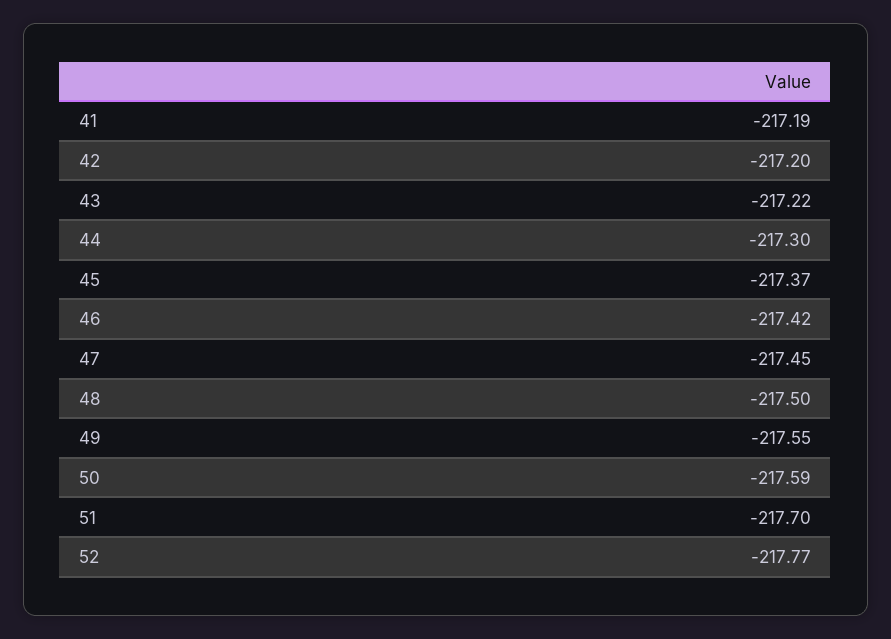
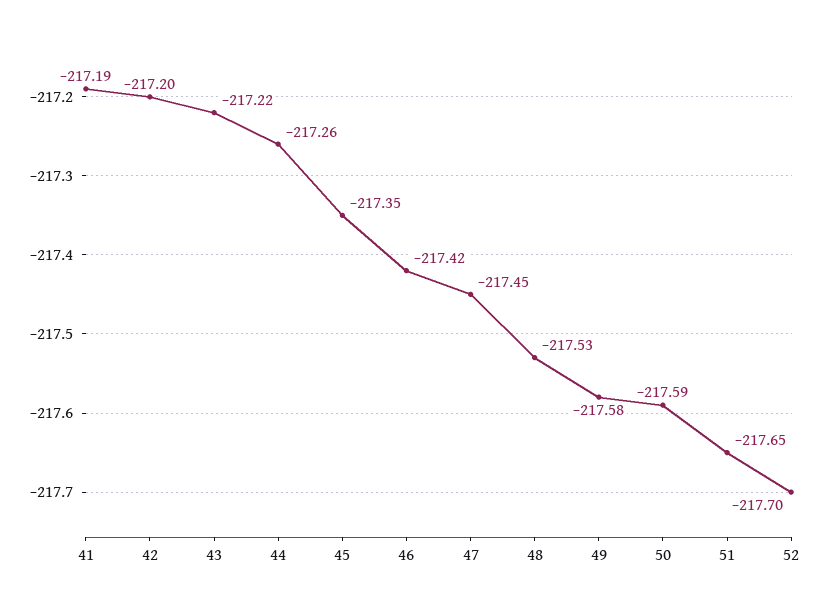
44: -217.3 -> -217.26
45: -217.37 -> -217.35
48: -217.5 -> -217.53
49: -217.55 -> -217.58
51: -217.7 -> -217.65
52: -217.77 -> -217.7

